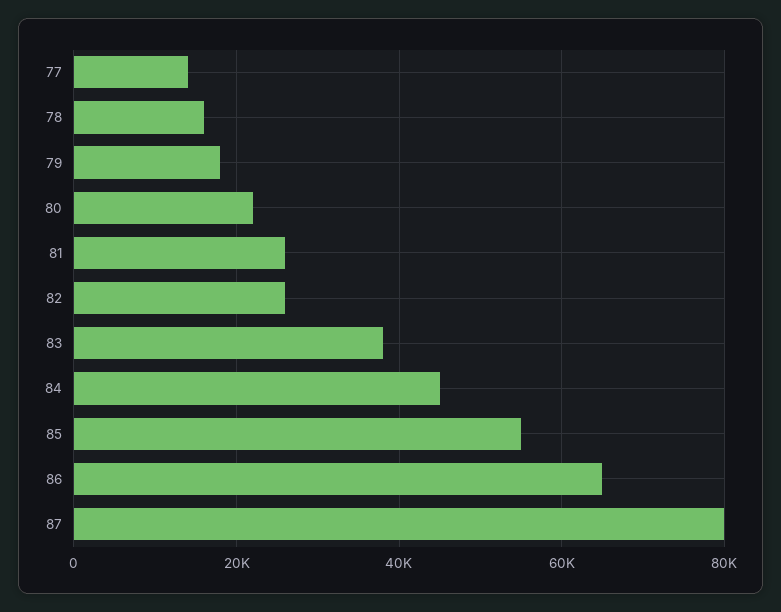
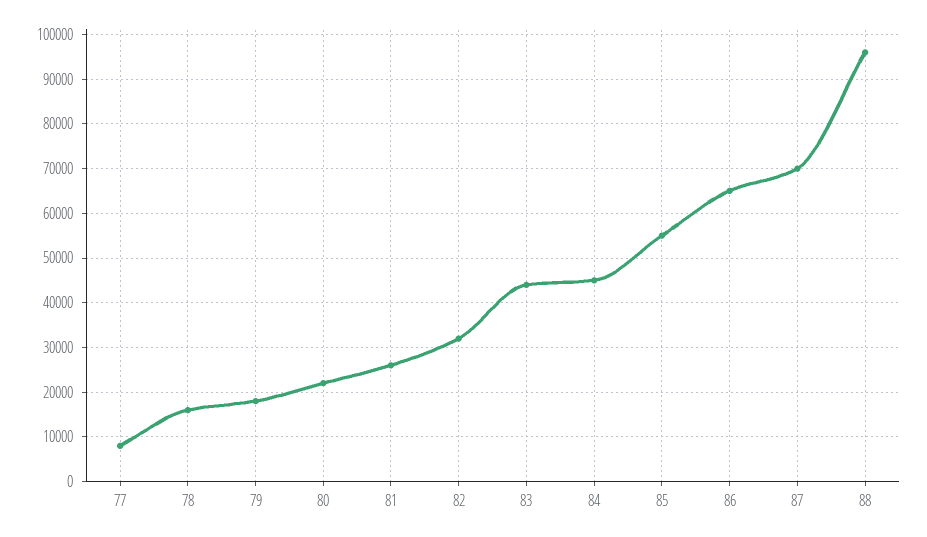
77: 14000 -> 8000
82: 26000 -> 32000
83: 38000 -> 44000
87: 80000 -> 70000
88: none -> 96000

